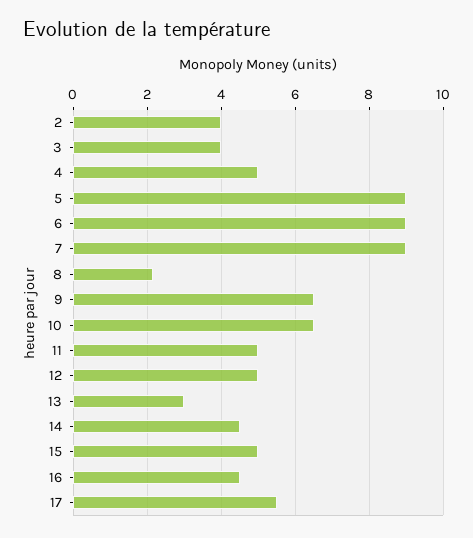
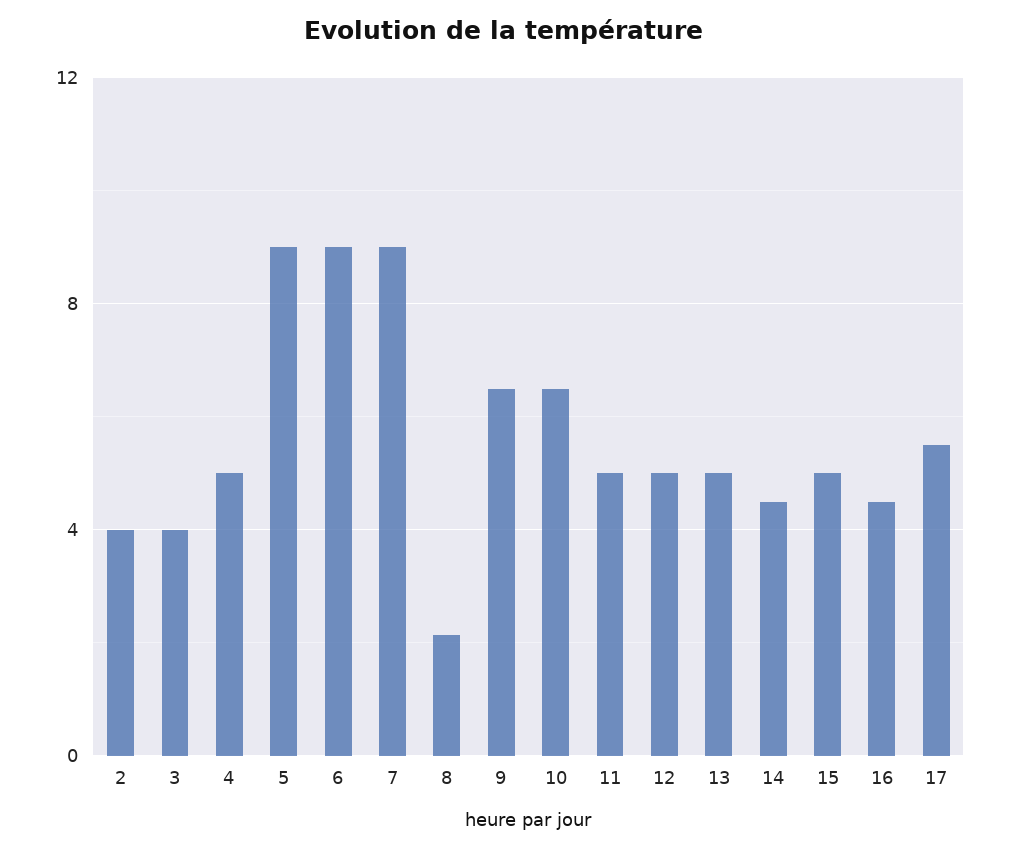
13: 3 -> 5

